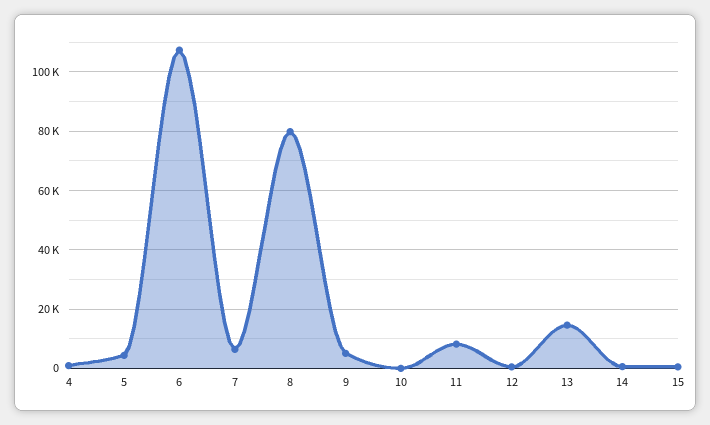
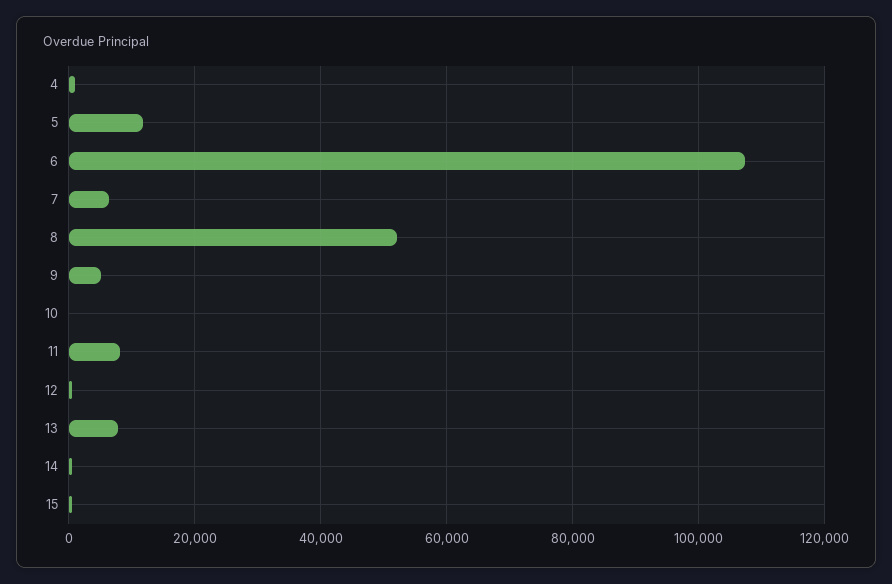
5: 5000 -> 12000
8: 80000 -> 52000
13: 15000 -> 8000

